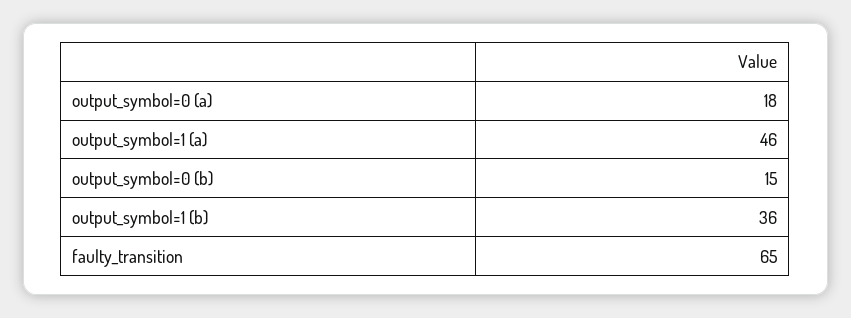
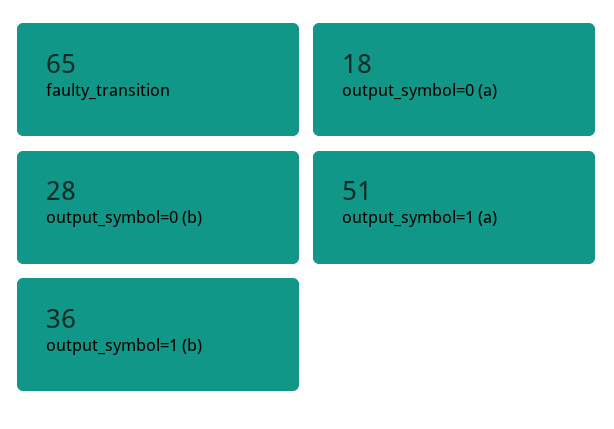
output_symbol=1 (a): 46 -> 51
output_symbol=0 (b): 15 -> 28

